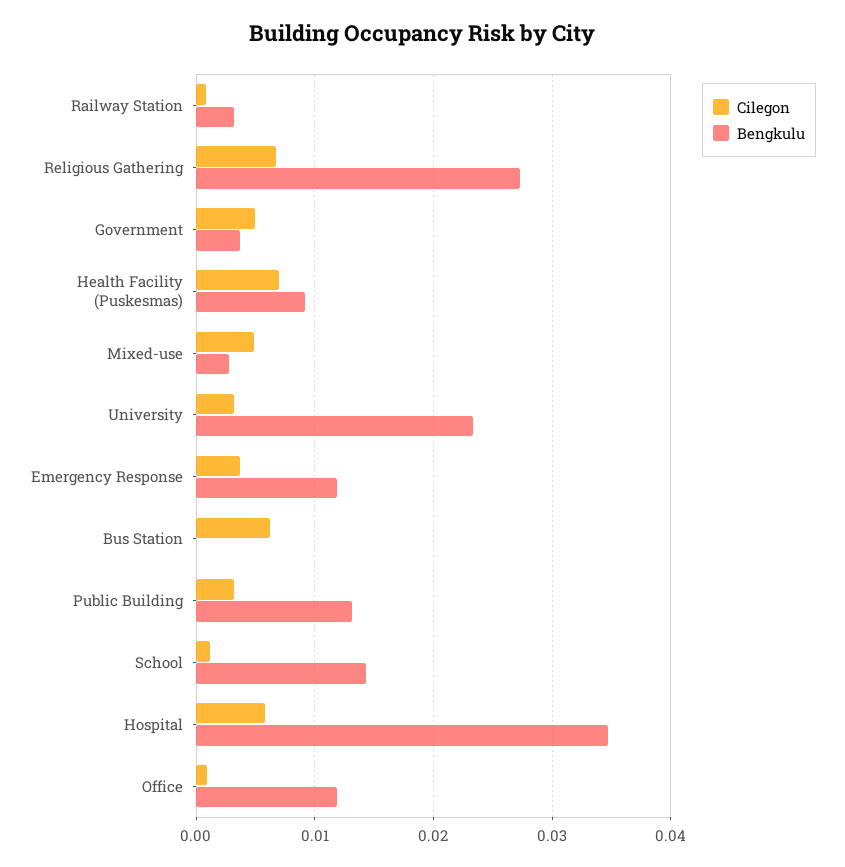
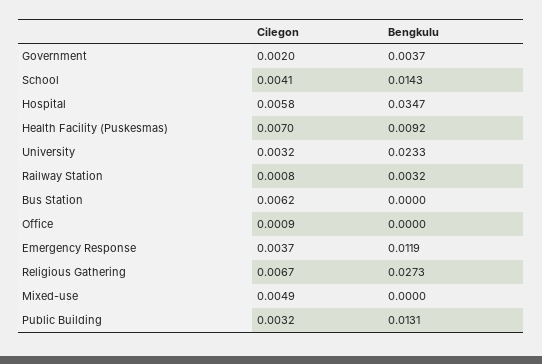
Cilegon, Government: 0.005 -> 0.002
Bengkulu, Mixed-use: 0.003 -> 0
Cilegon, School: 0.001 -> 0.0041
Bengkulu, Office: 0.012 -> 0

